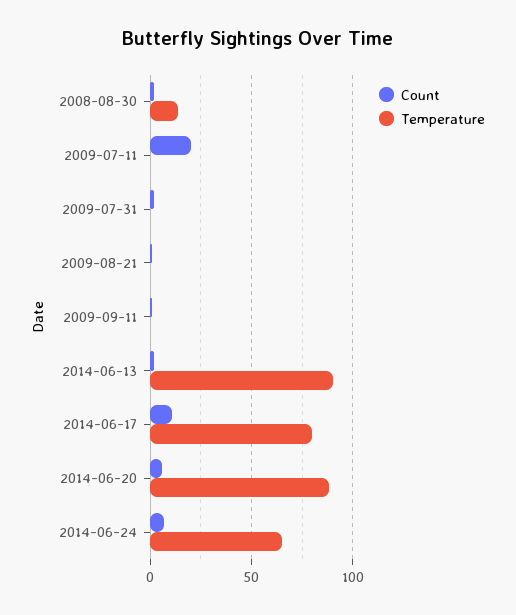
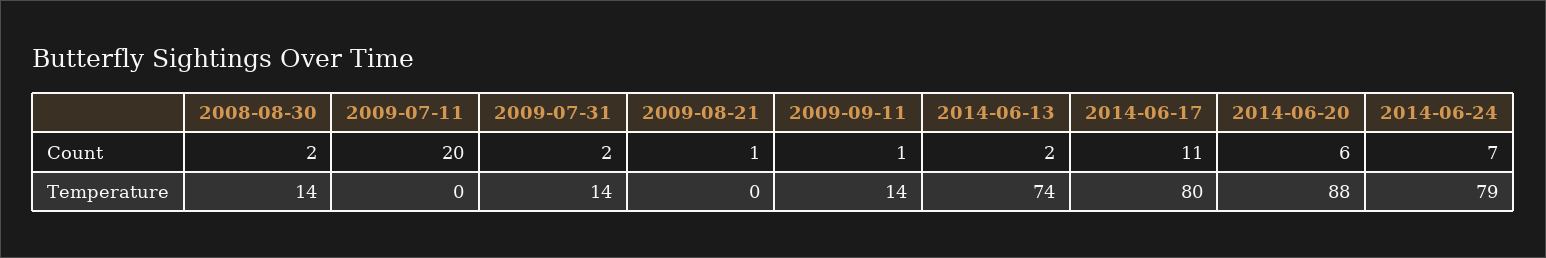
Temperature, 2009-07-31: 0 -> 14
Temperature, 2009-09-11: 0 -> 14
Temperature, 2014-06-13: 90 -> 74
Temperature, 2014-06-24: 65 -> 79

